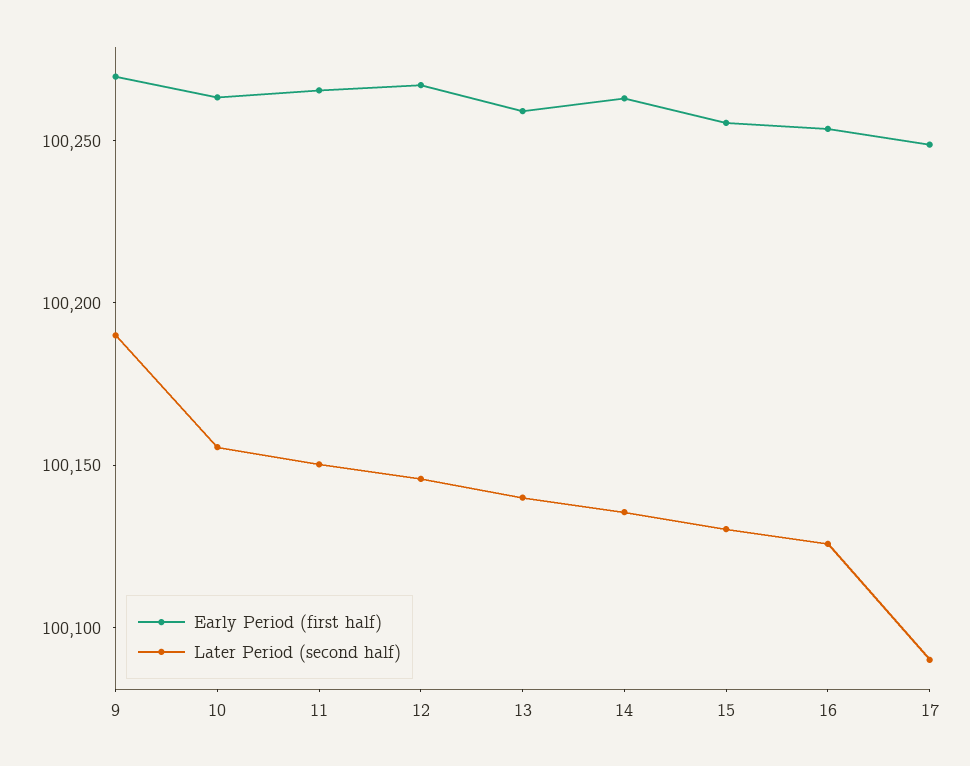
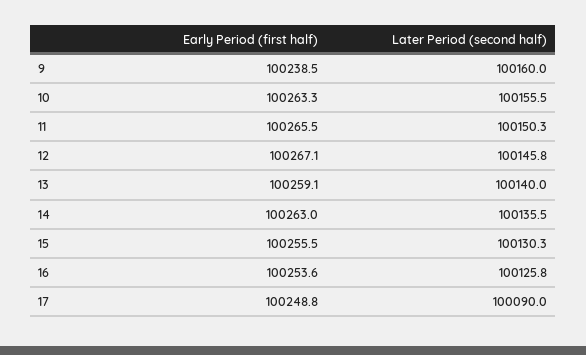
Early Period (first half), 9: 100270 -> 100238.5
Later Period (second half), 9: 100190 -> 100160

